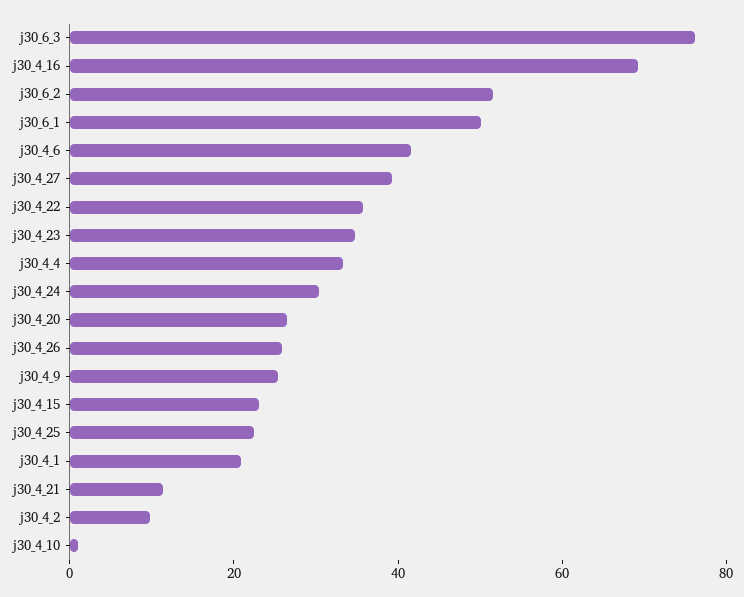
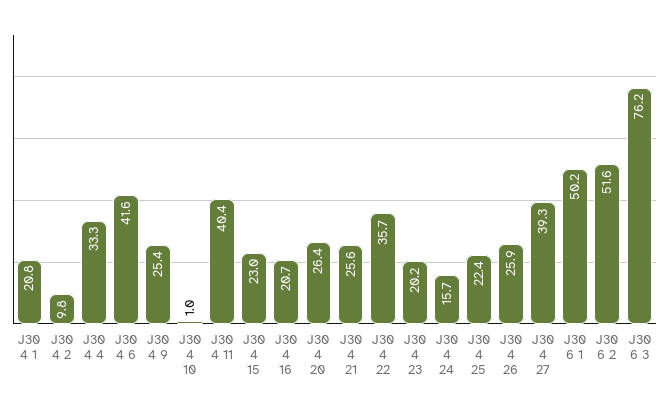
j30_4_16: 70 -> 20.7
j30_4_23: 35 -> 20.2
j30_4_24: 30 -> 15.7
j30_4_21: 10 -> 25.6
J30 4 11: none -> 40.4

